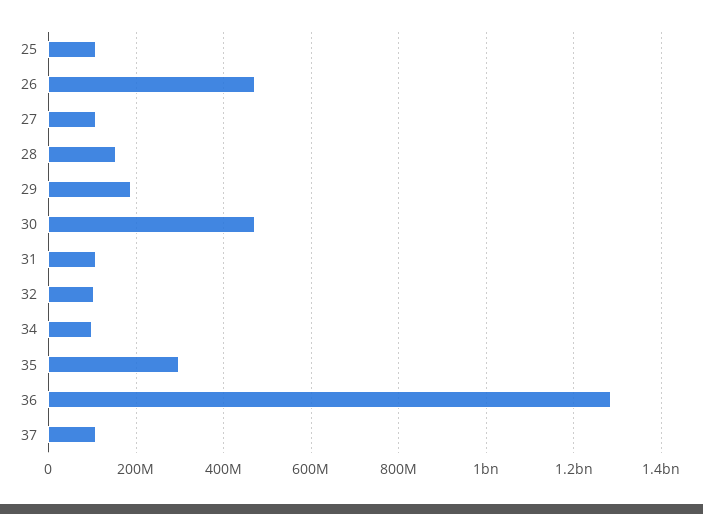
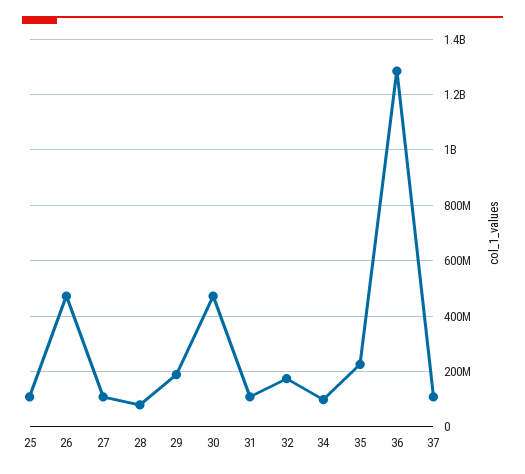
28: 160000000 -> 75000000
32: 100000000 -> 175000000
35: 300000000 -> 225000000

